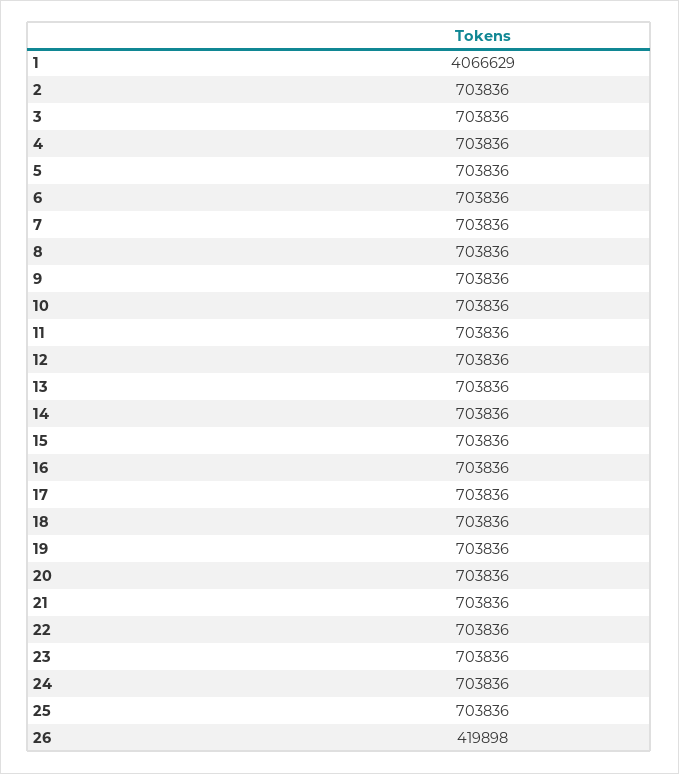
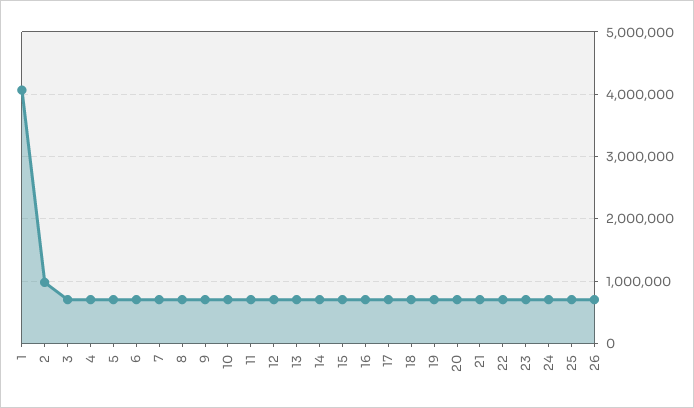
2: 703836 -> 1000000
26: 419898 -> 700000

